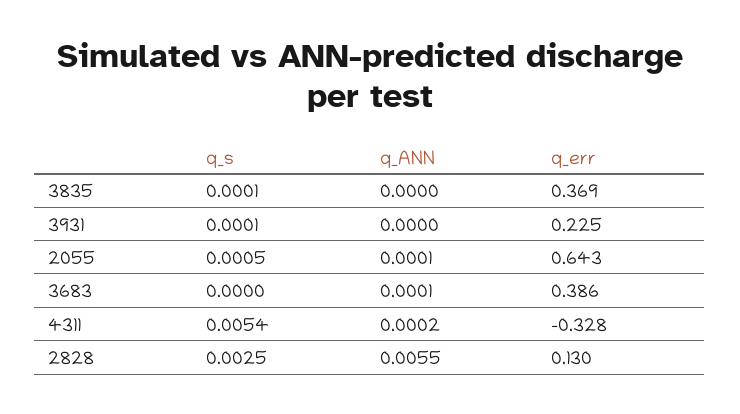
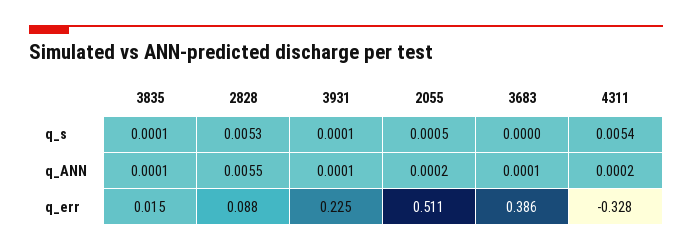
q_ANN, 3835: 0 -> 0.0001
q_err, 3835: 0.369 -> 0.015
q_ANN, 3931: 0 -> 0.0001
q_ANN, 2055: 0.0001 -> 0.0002
q_err, 2055: 0.643 -> 0.511
q_s, 2828: 0.0025 -> 0.0053
q_err, 2828: 0.13 -> 0.088

